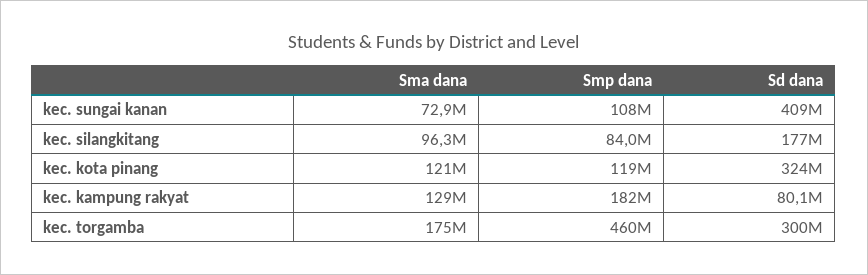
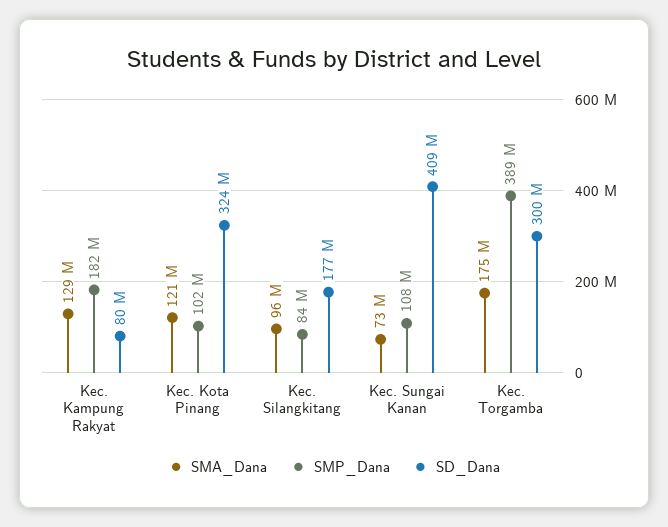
Smp dana, kec. kota pinang: 119000000 -> 102000000
Smp dana, kec. torgamba: 460000000 -> 389000000

